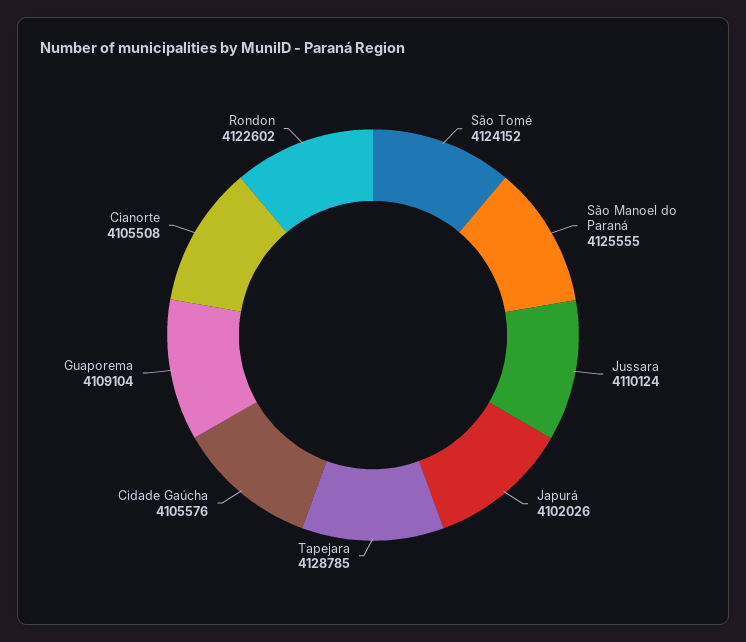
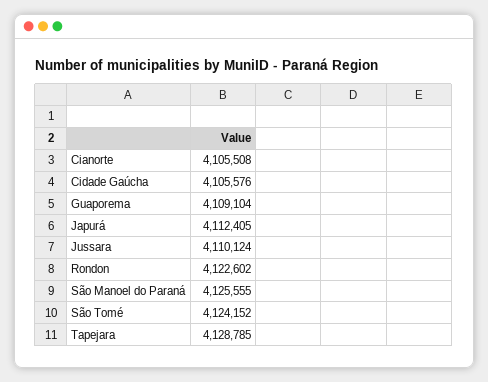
Japurá: 4102026 -> 4112405

